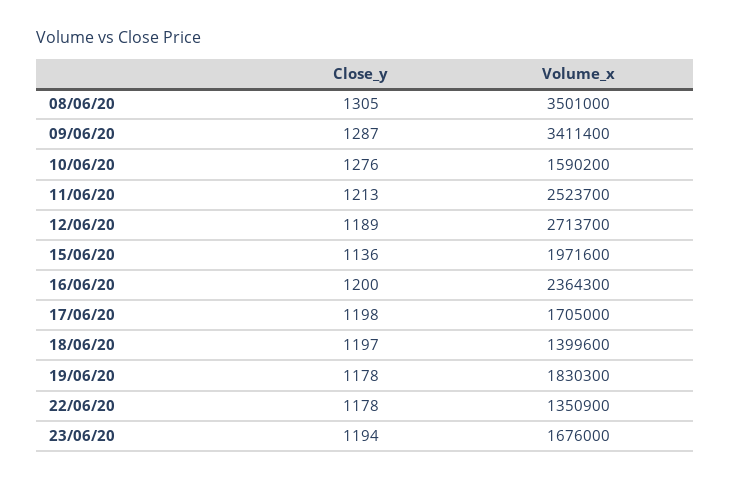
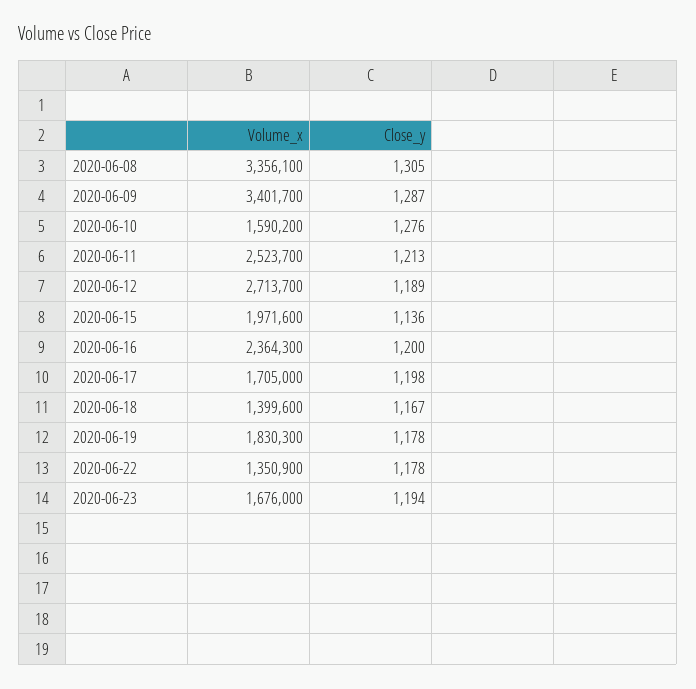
Volume_x, 08/06/20: 3501000 -> 3356100
Volume_x, 09/06/20: 3411400 -> 3401700
Close_y, 18/06/20: 1197 -> 1167

